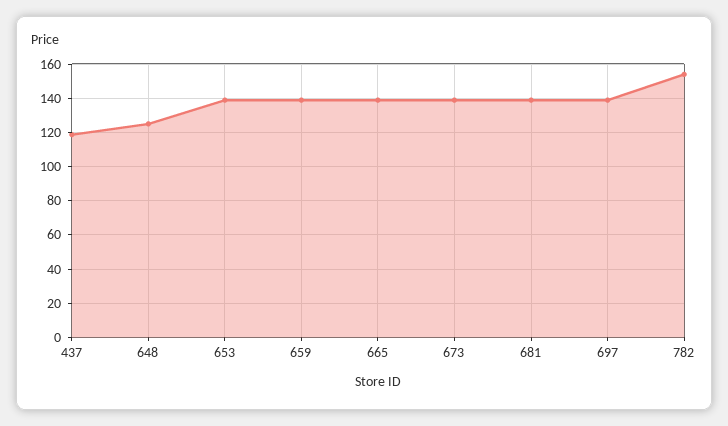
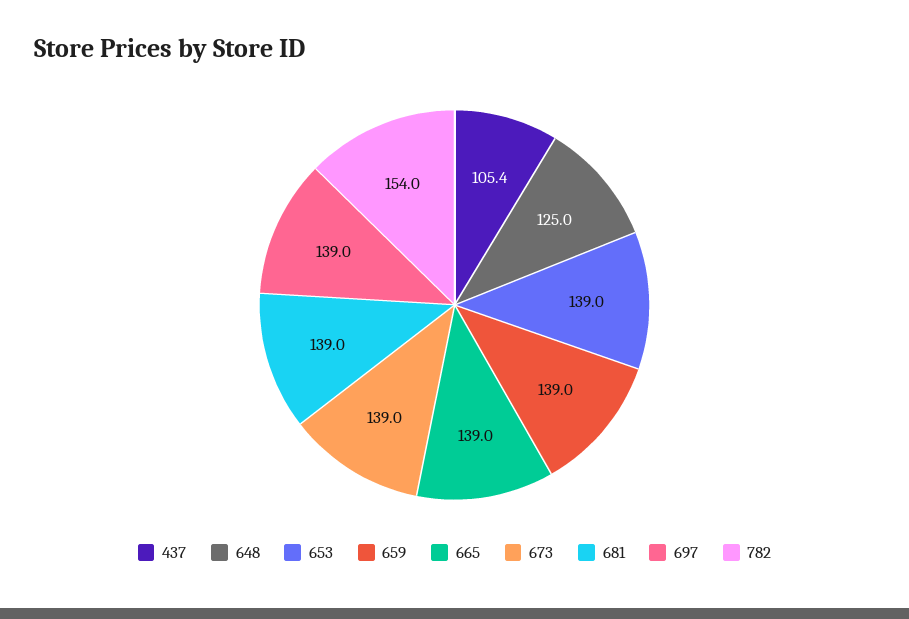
437: 120 -> 105.4

